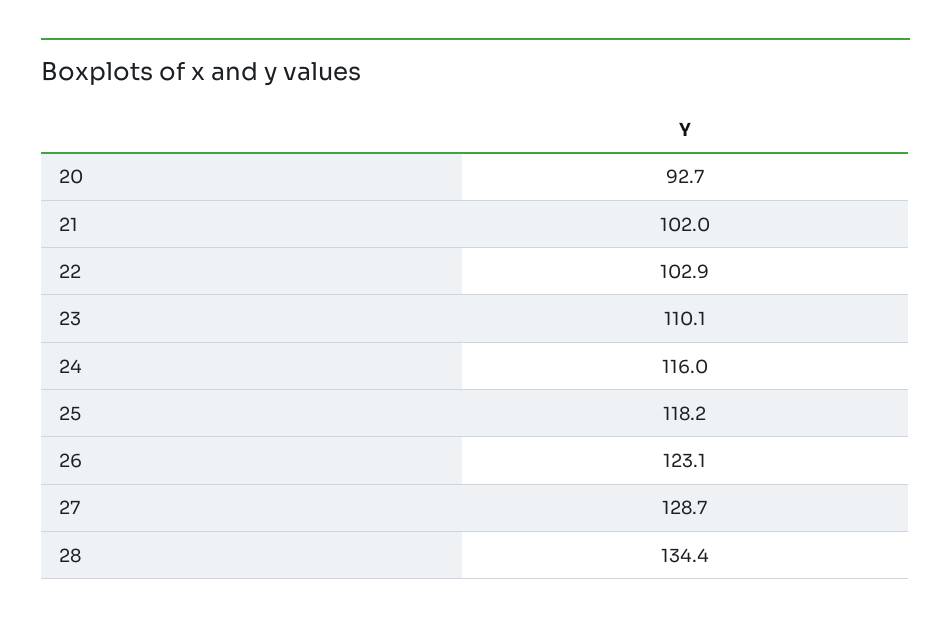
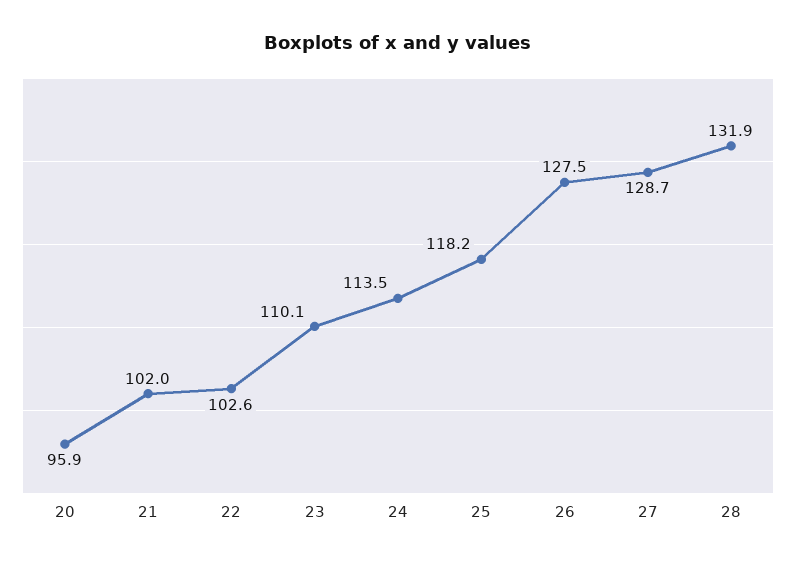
20: 92.7 -> 95.9
22: 102.9 -> 102.6
24: 116 -> 113.5
26: 123.1 -> 127.5
28: 134.4 -> 131.9

